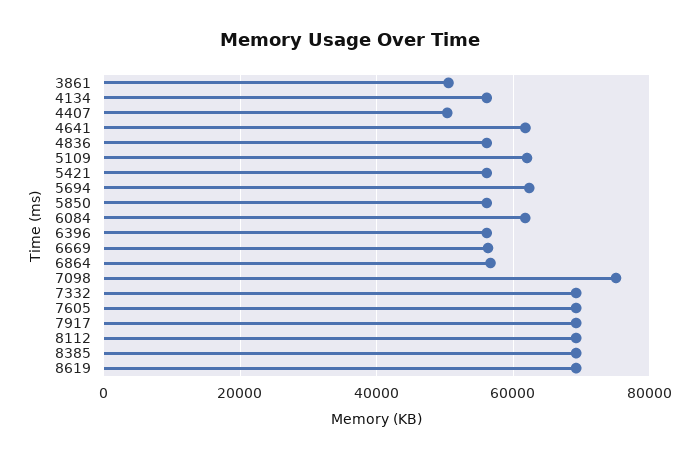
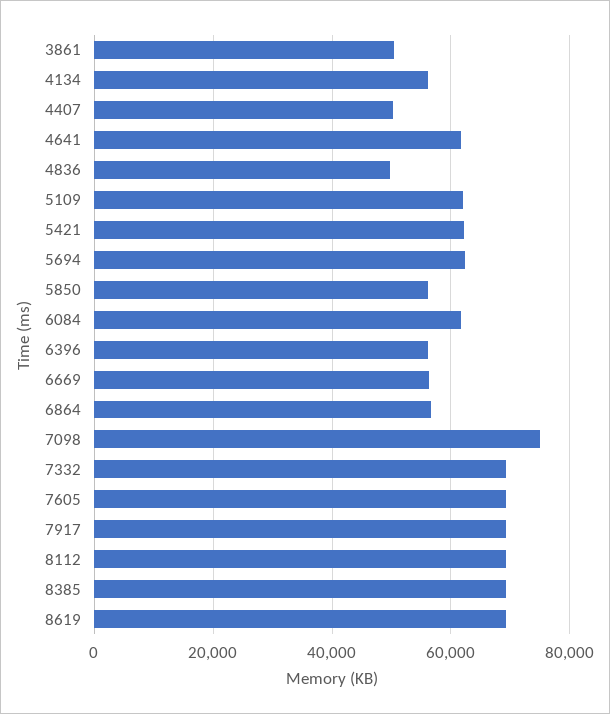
4836: 56000 -> 50000
5421: 56000 -> 62000

